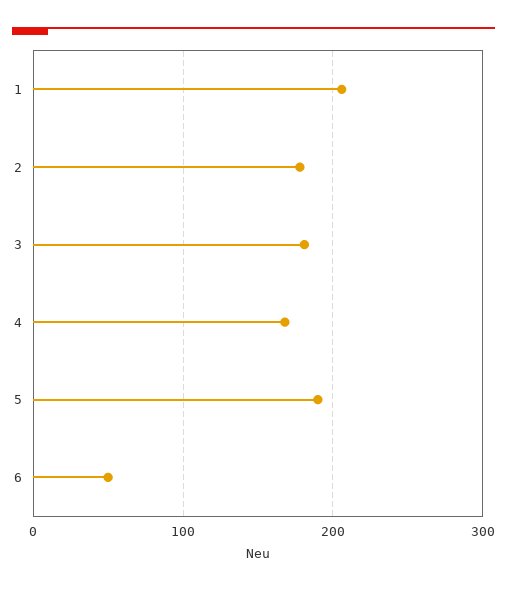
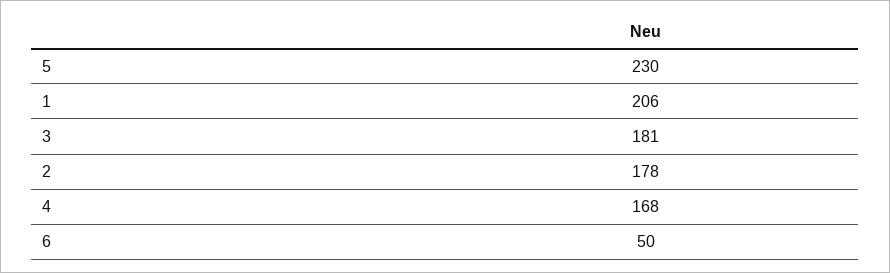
5: 190 -> 230

